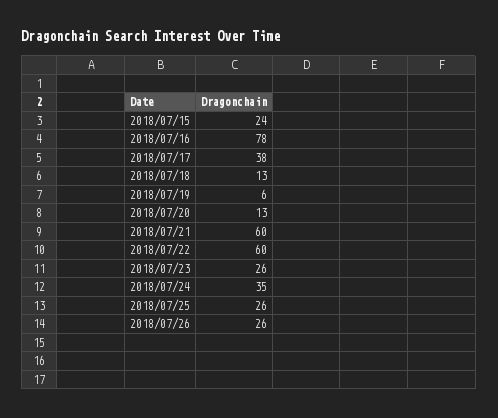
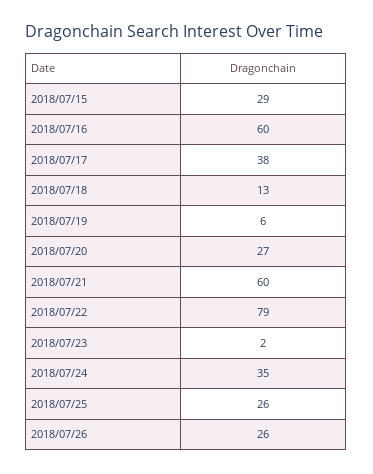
2018/07/15: 24 -> 29
2018/07/16: 78 -> 60
2018/07/20: 13 -> 27
2018/07/22: 60 -> 79
2018/07/23: 26 -> 2

